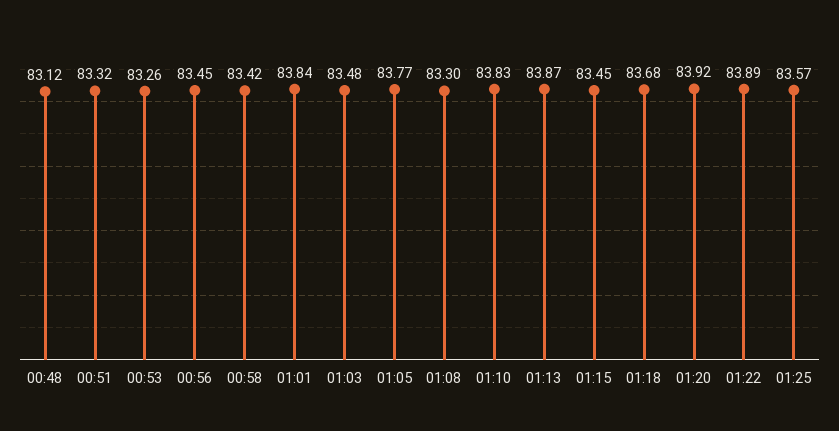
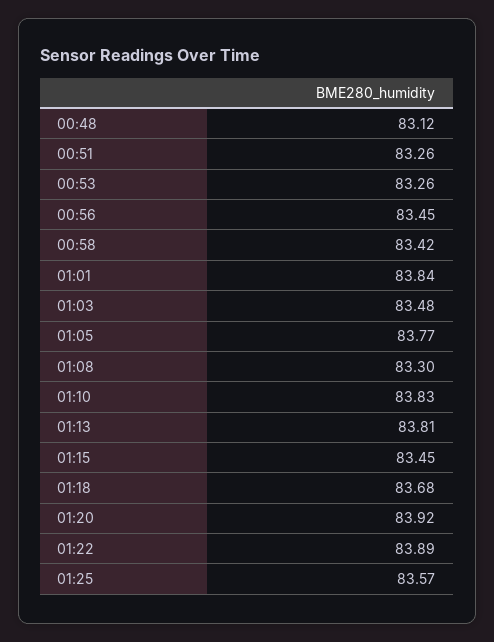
00:51: 83.32 -> 83.26
01:13: 83.87 -> 83.81

